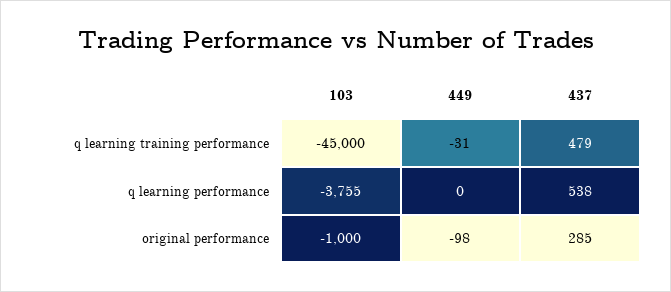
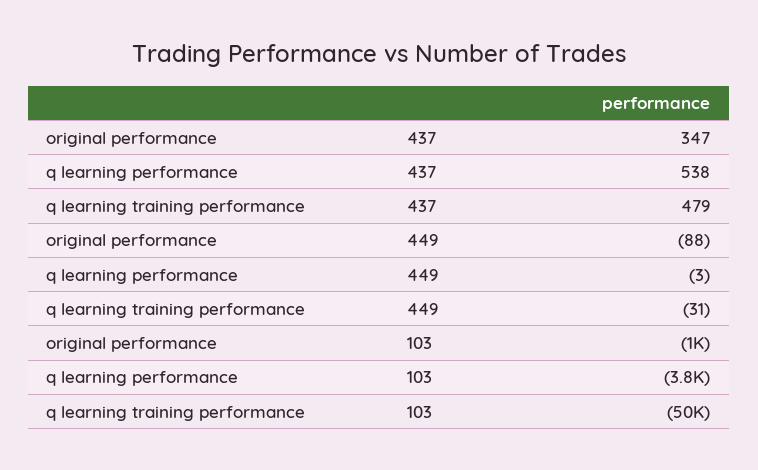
103, q learning training performance: -45000 -> -50000
449, q learning performance: 0 -> -3
449, original performance: -98 -> -88
437, original performance: 285 -> 347

